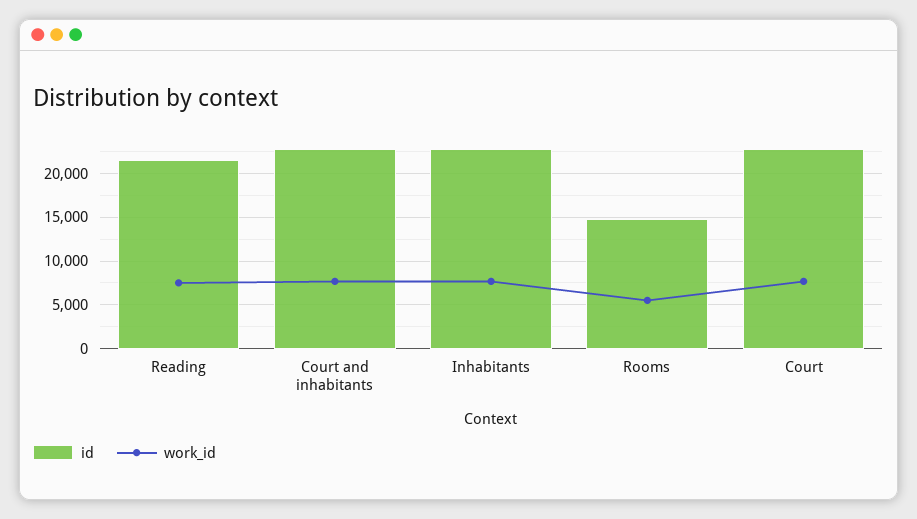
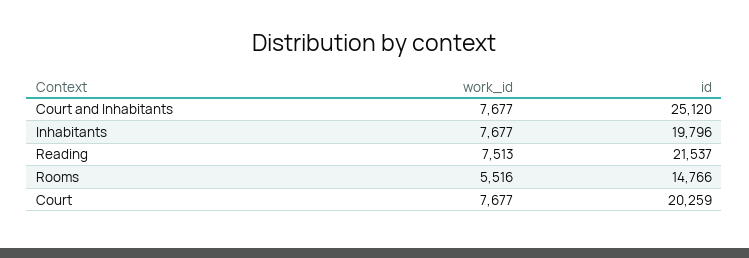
id, Court and inhabitants: 23000 -> 25120
id, Inhabitants: 23000 -> 19796
id, Court: 23000 -> 20259

